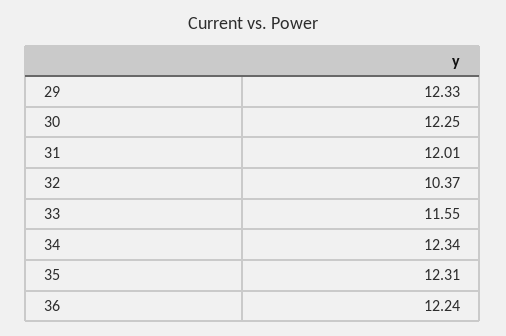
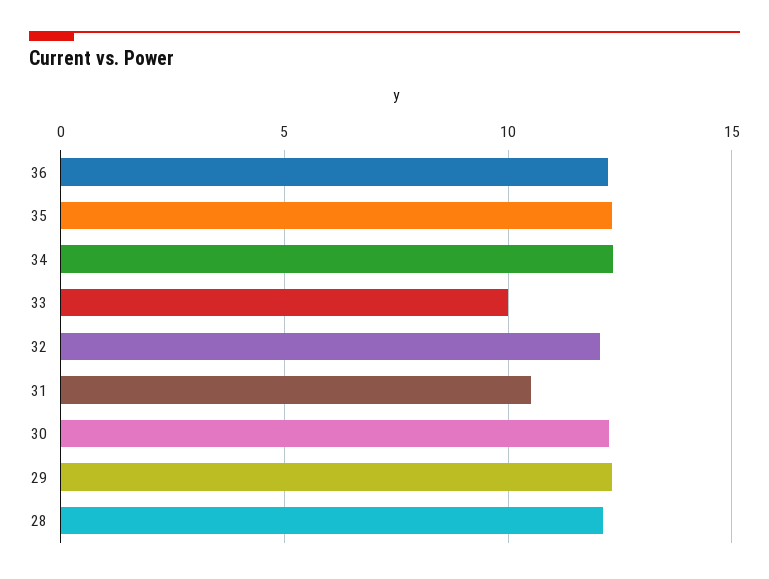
31: 12.01 -> 10.5
32: 10.37 -> 12
33: 11.55 -> 10
28: none -> 12

